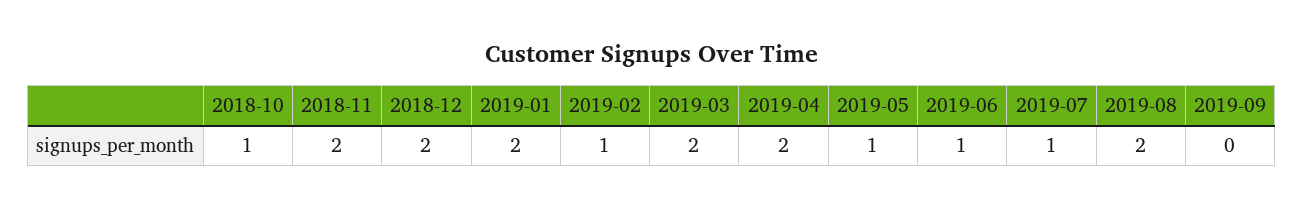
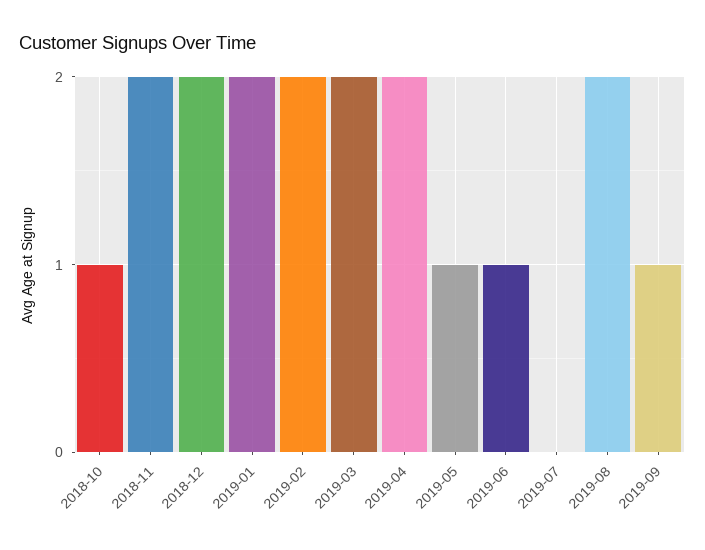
2019-02: 1 -> 2
2019-07: 1 -> 0
2019-09: 0 -> 1

